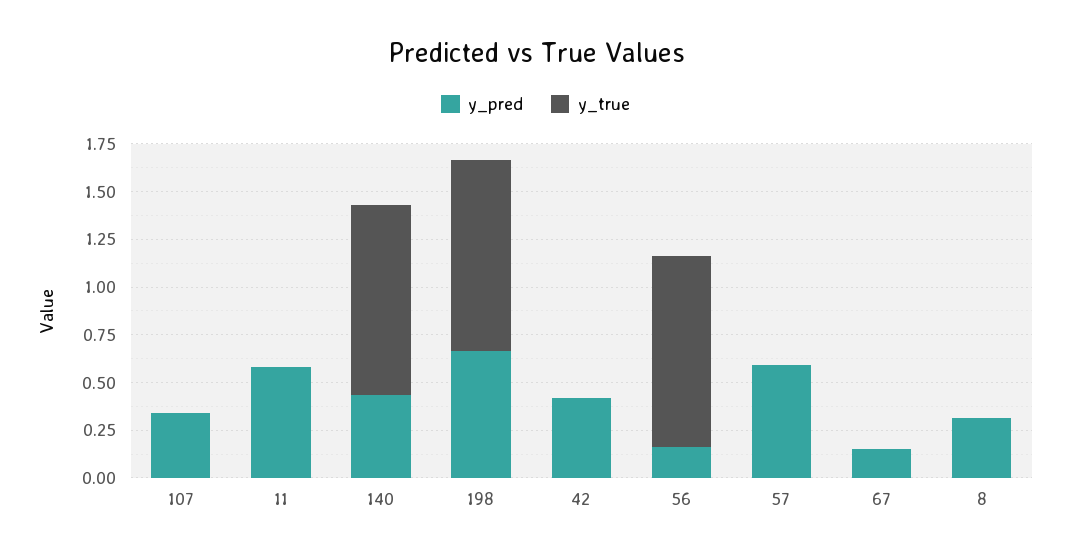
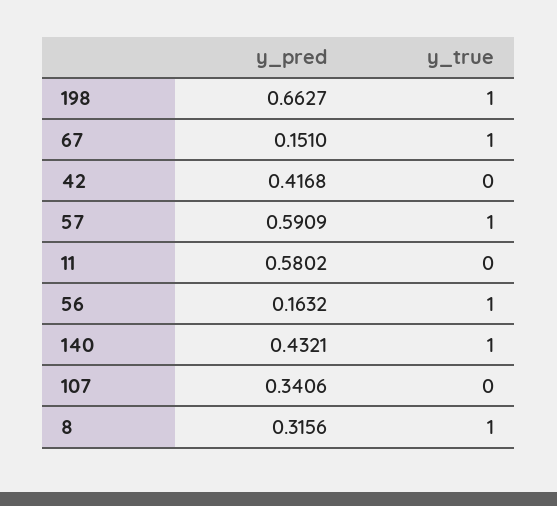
y_true, 57: 0 -> 1
y_true, 67: 0 -> 1
y_true, 8: 0 -> 1

